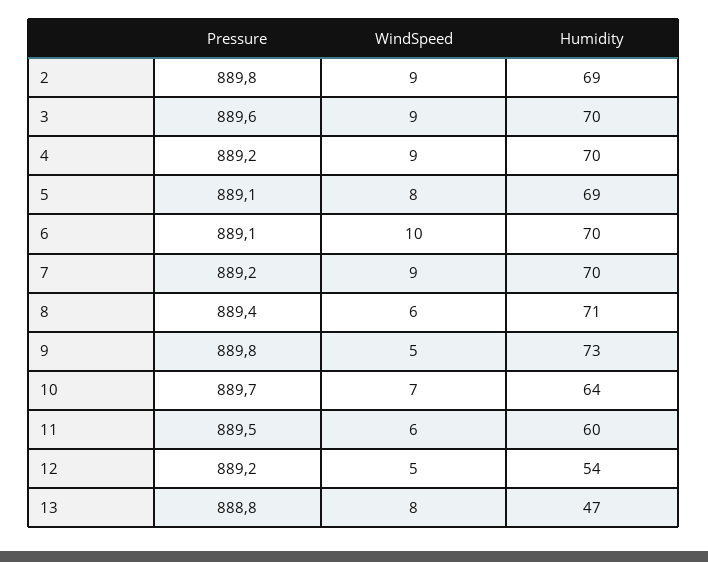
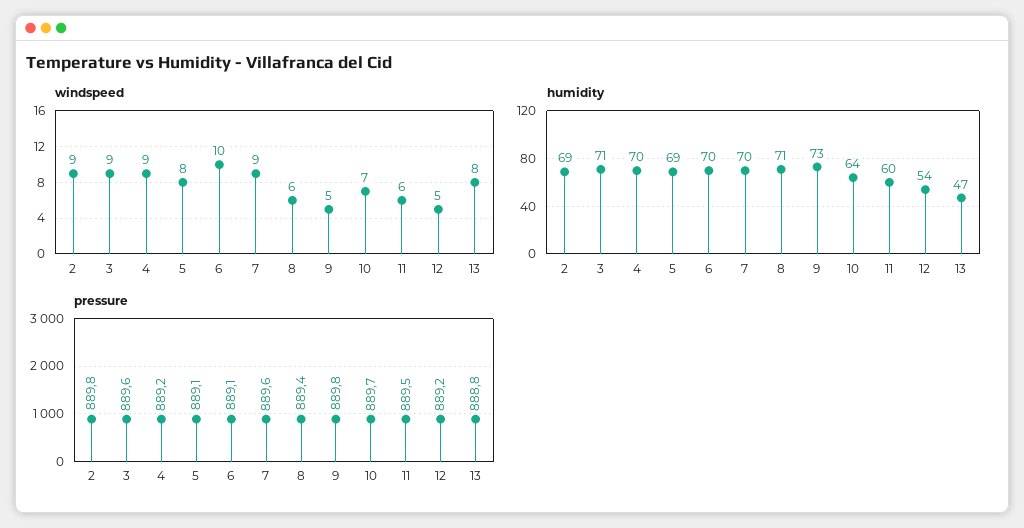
Humidity, 3: 70 -> 71
Pressure, 7: 889.2 -> 889.6

